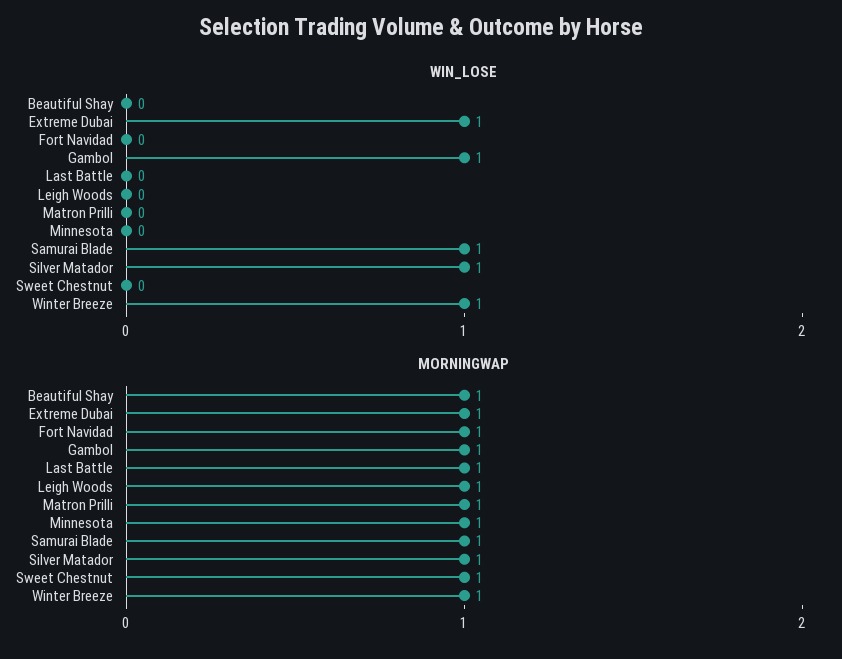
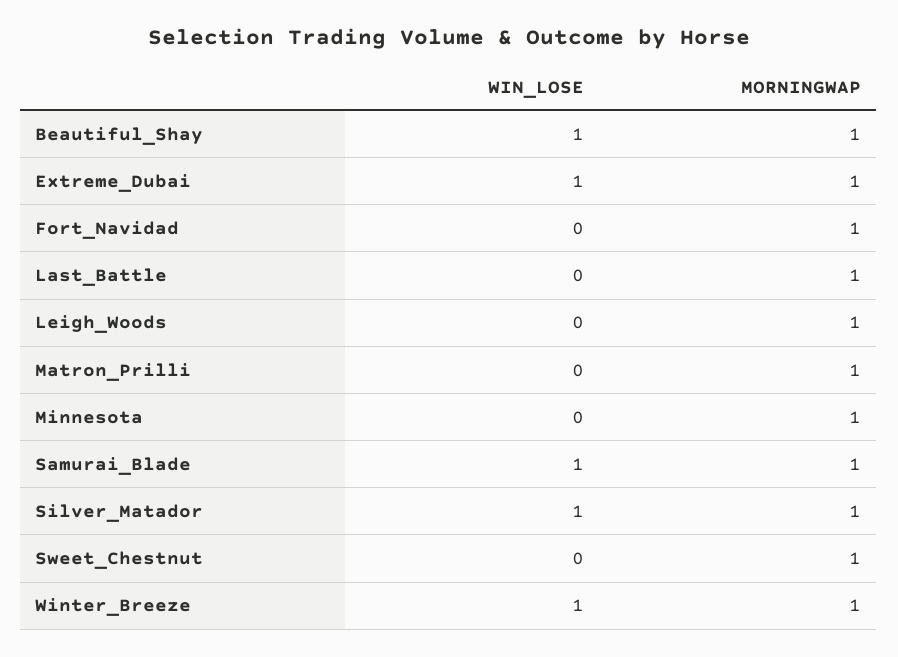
WIN_LOSE, Beautiful Shay: 0 -> 1
WIN_LOSE, Gambol: 1 -> none
MORNINGWAP, Gambol: 1 -> none

